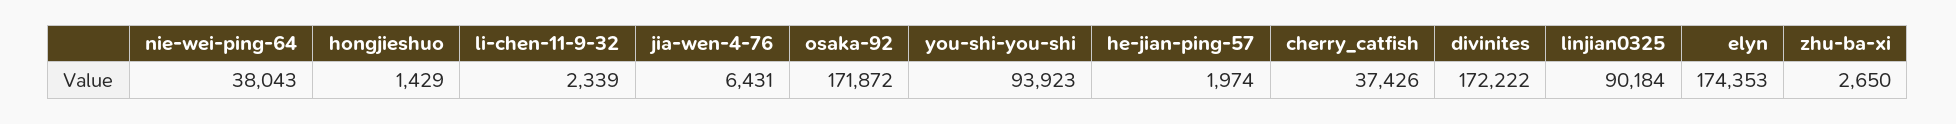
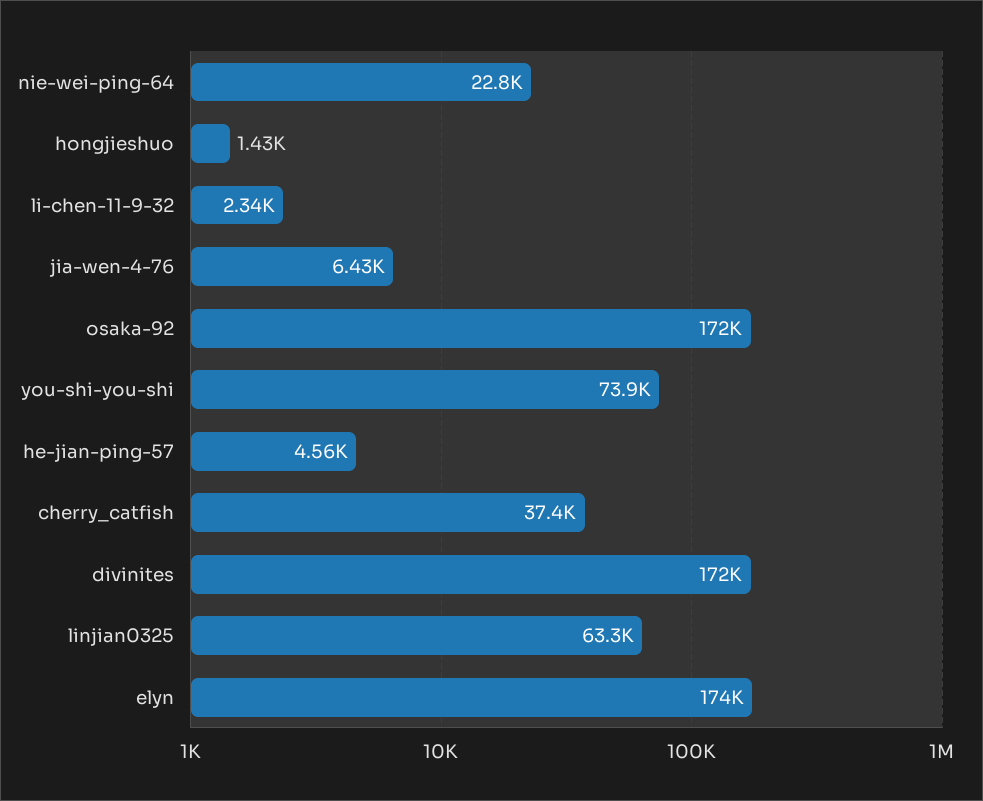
nie-wei-ping-64: 38043 -> 22800
you-shi-you-shi: 93923 -> 73900
he-jian-ping-57: 1974 -> 4560
linjian0325: 90184 -> 63300
zhu-ba-xi: 2650 -> none

